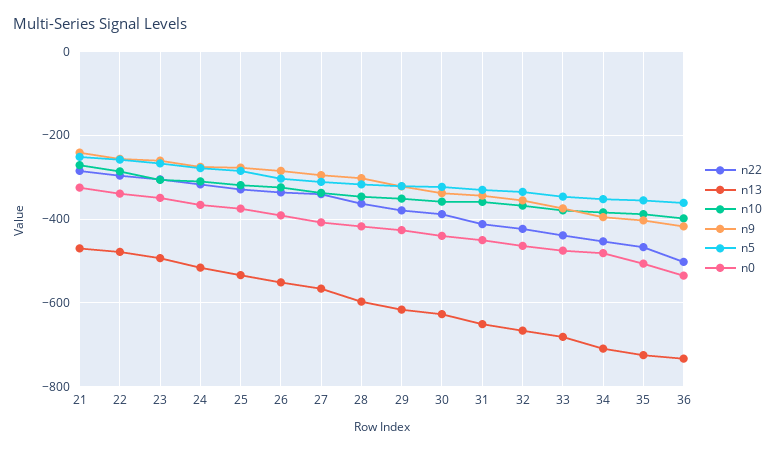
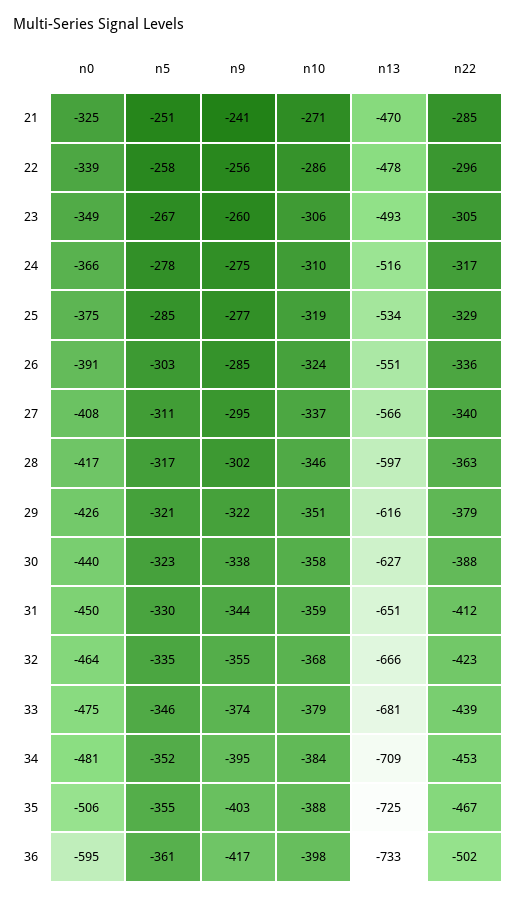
n0, 36: -540 -> -595

